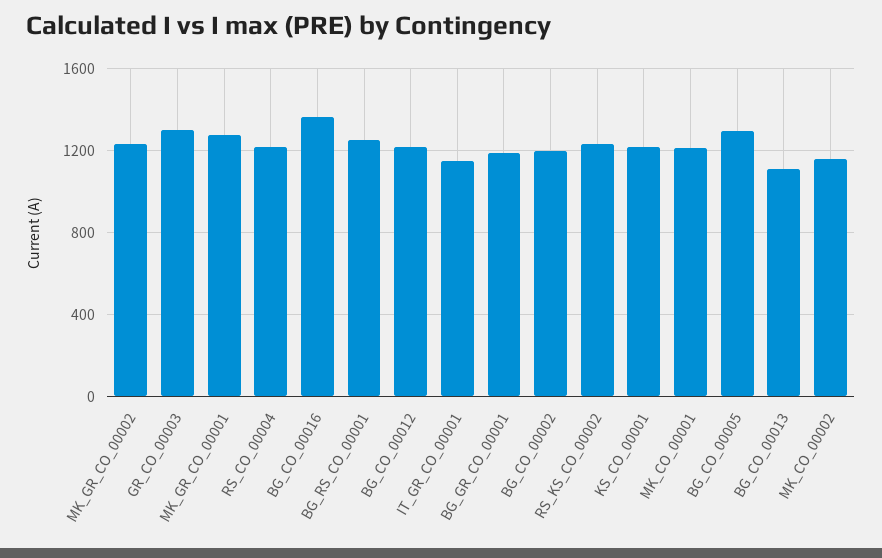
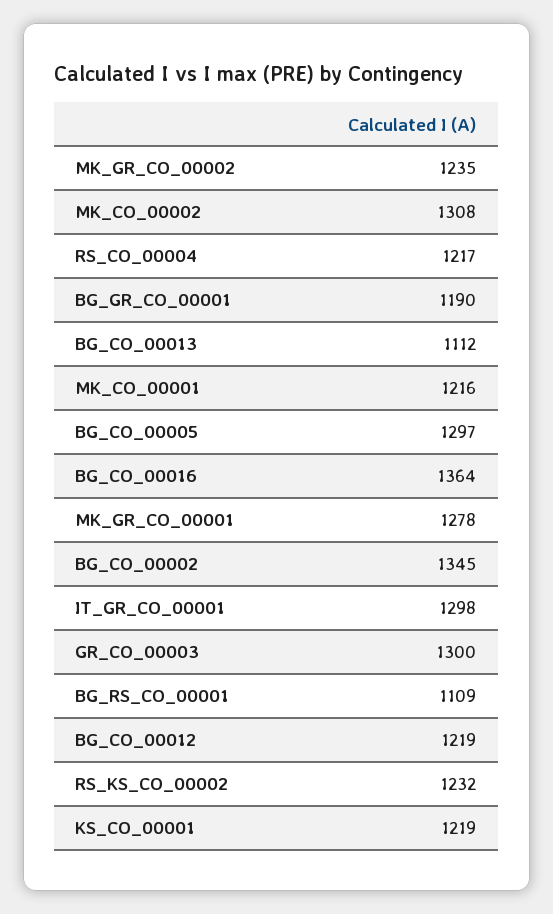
BG_RS_CO_00001: 1250 -> 1109
IT_GR_CO_00001: 1150 -> 1298
BG_CO_00002: 1200 -> 1345
MK_CO_00002: 1150 -> 1308

